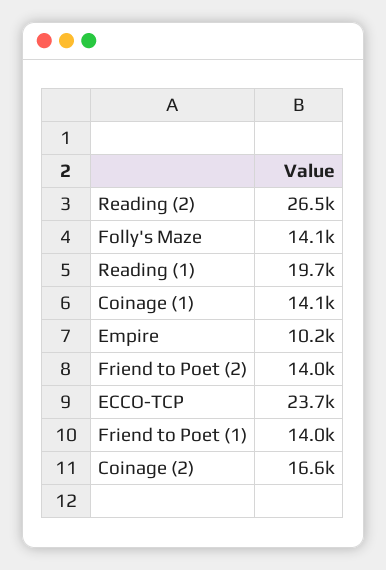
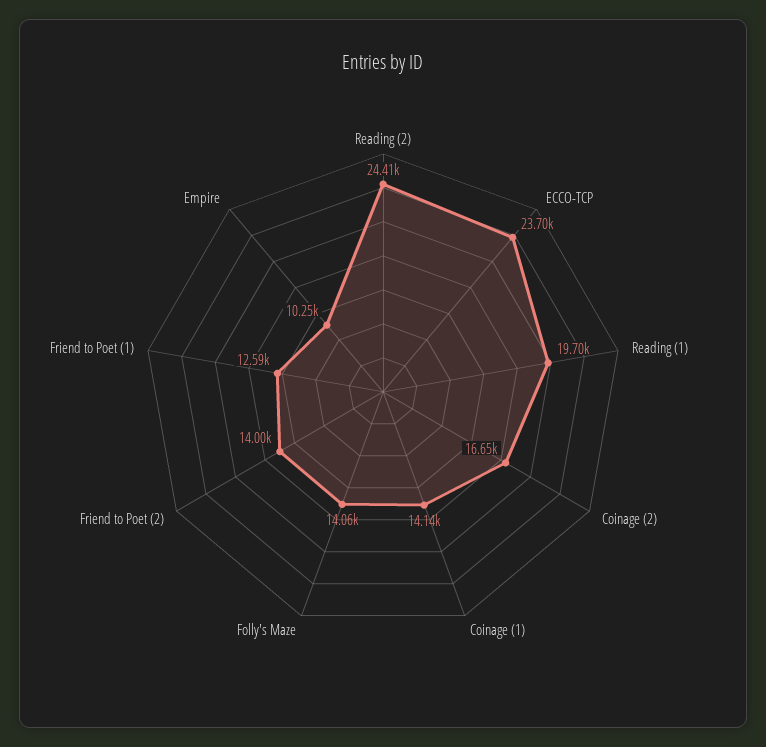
Reading (2): 26500 -> 24410
Friend to Poet (1): 14000 -> 12590

